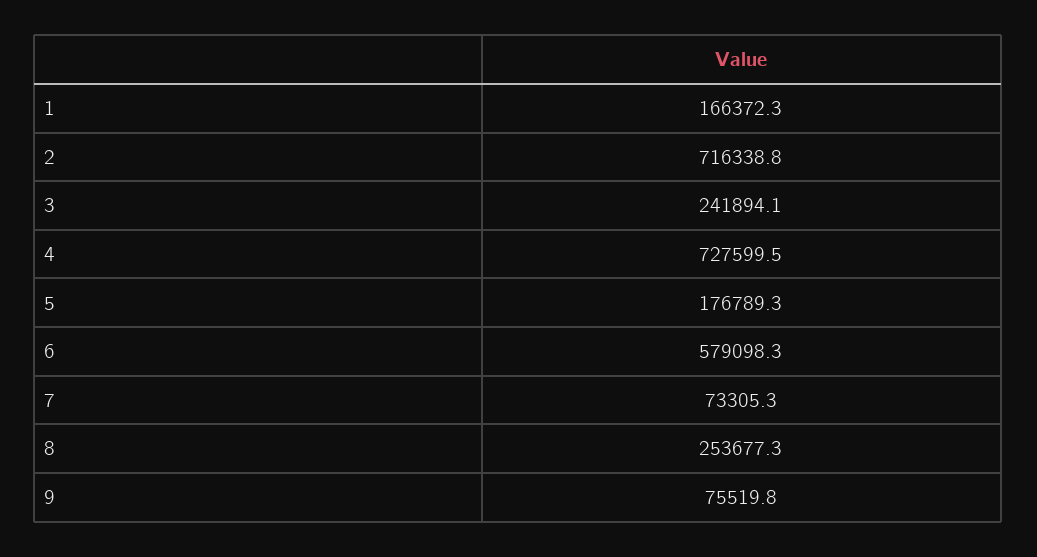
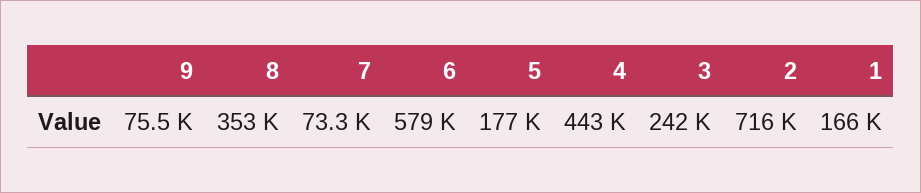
4: 727599.5 -> 443000
8: 253677.3 -> 353000

